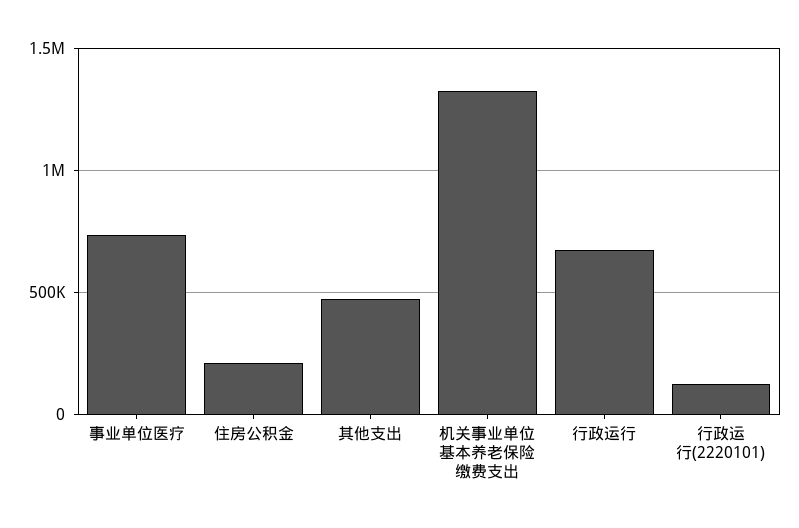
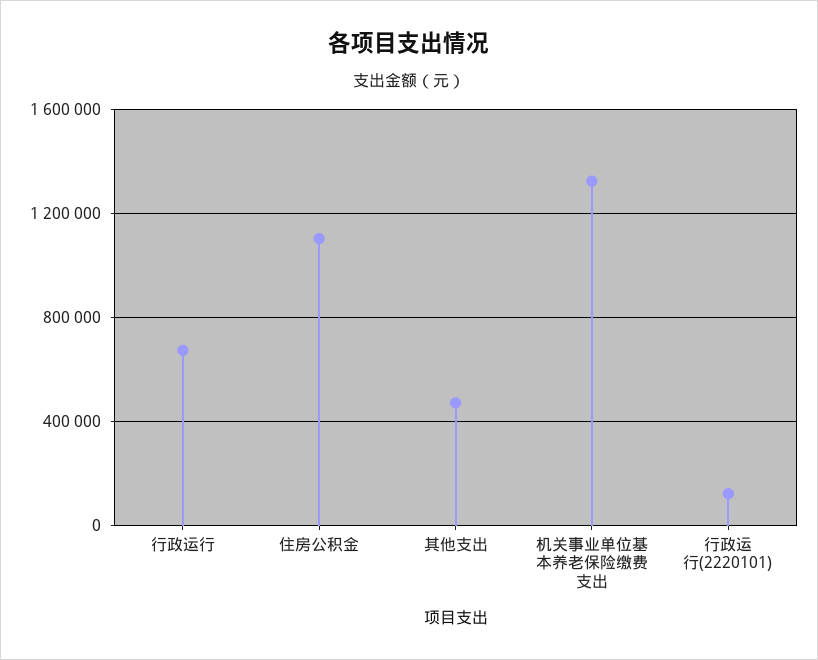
事业单位医疗: 750000 -> none
住房公积金: 200000 -> 1100000

